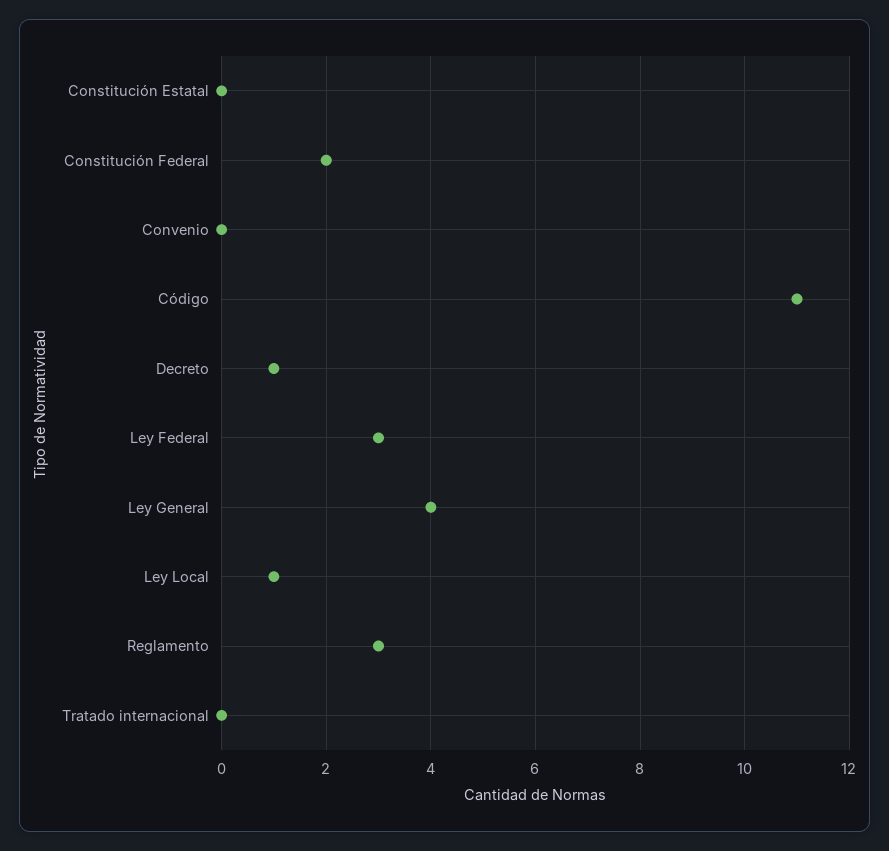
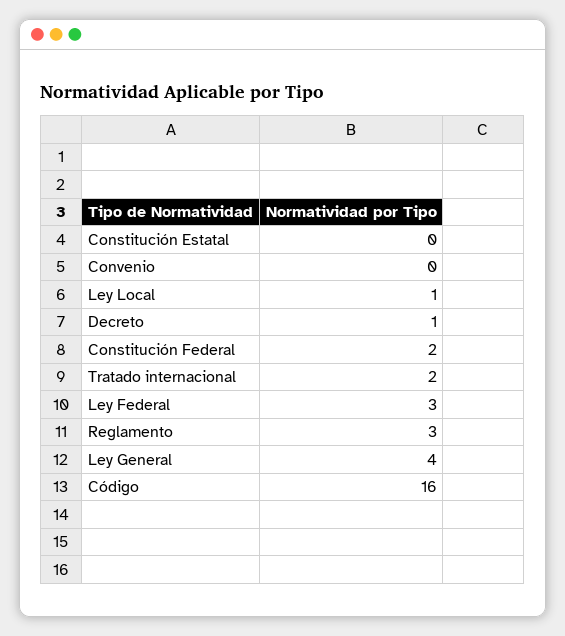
Código: 11 -> 16
Tratado internacional: 0 -> 2

